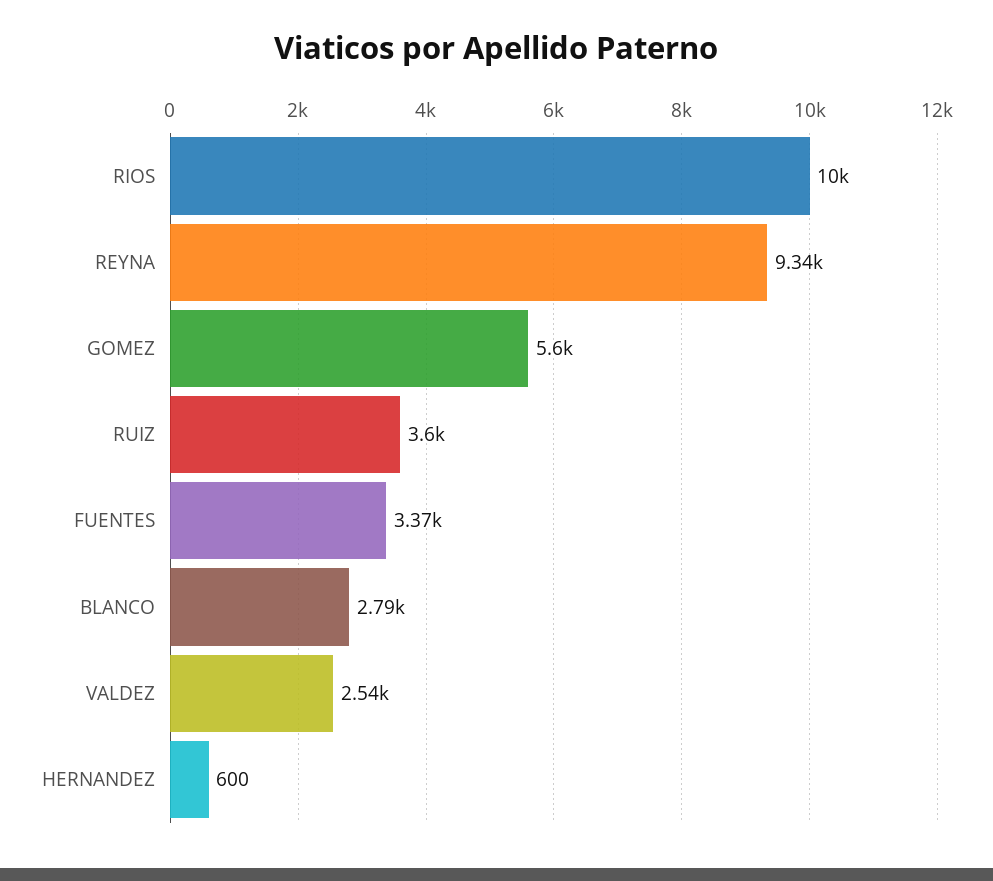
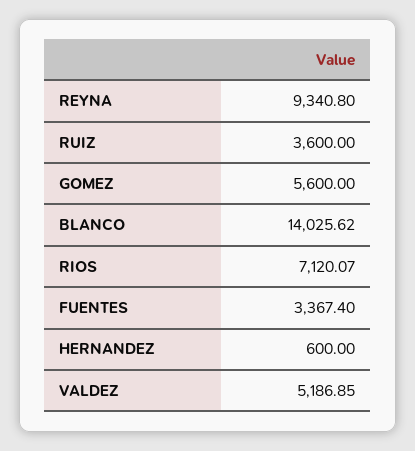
RIOS: 10000 -> 7120.07
BLANCO: 2790 -> 14025.62
VALDEZ: 2540 -> 5186.85

